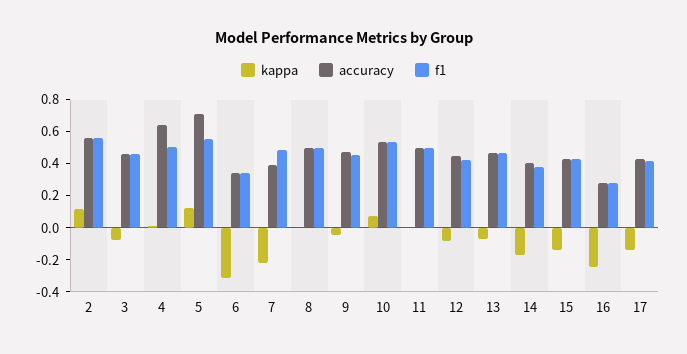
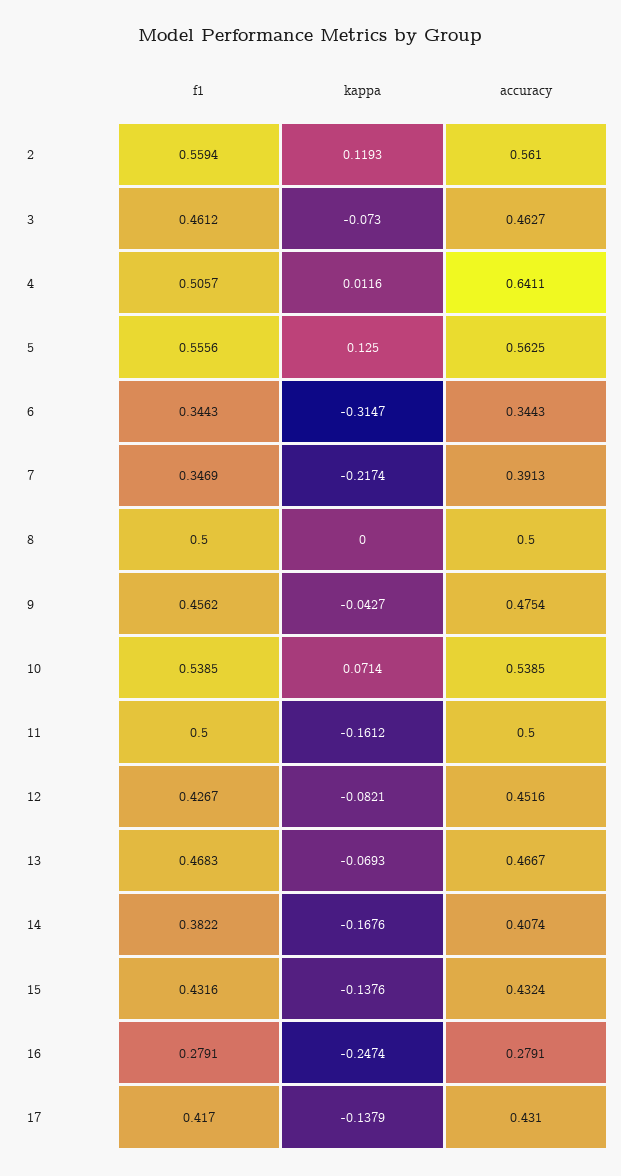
accuracy, 5: 0.7 -> 0.5625
f1, 7: 0.5 -> 0.3469
kappa, 11: 0 -> -0.1612

